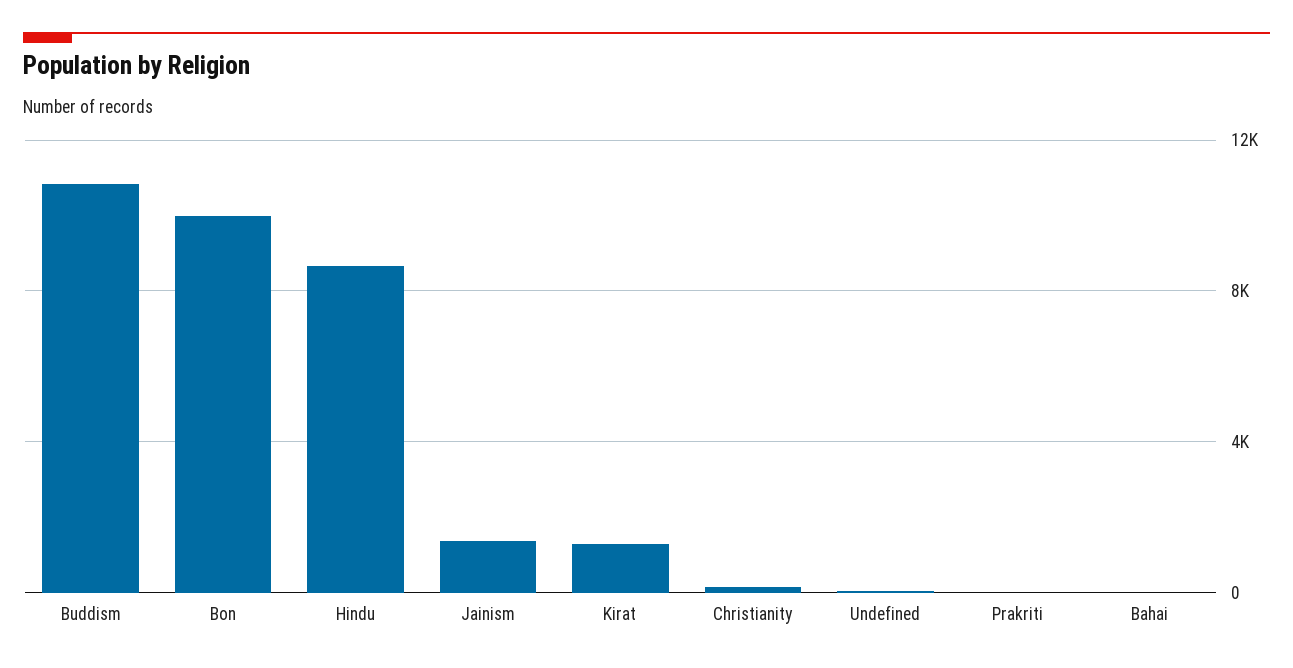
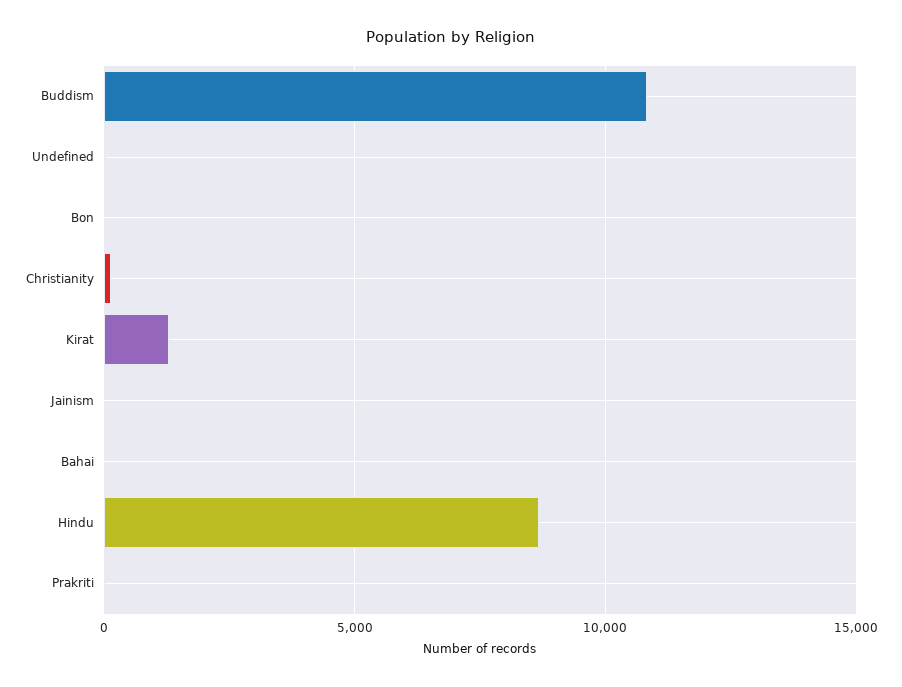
Bon: 10000 -> 0
Jainism: 1500 -> 0

